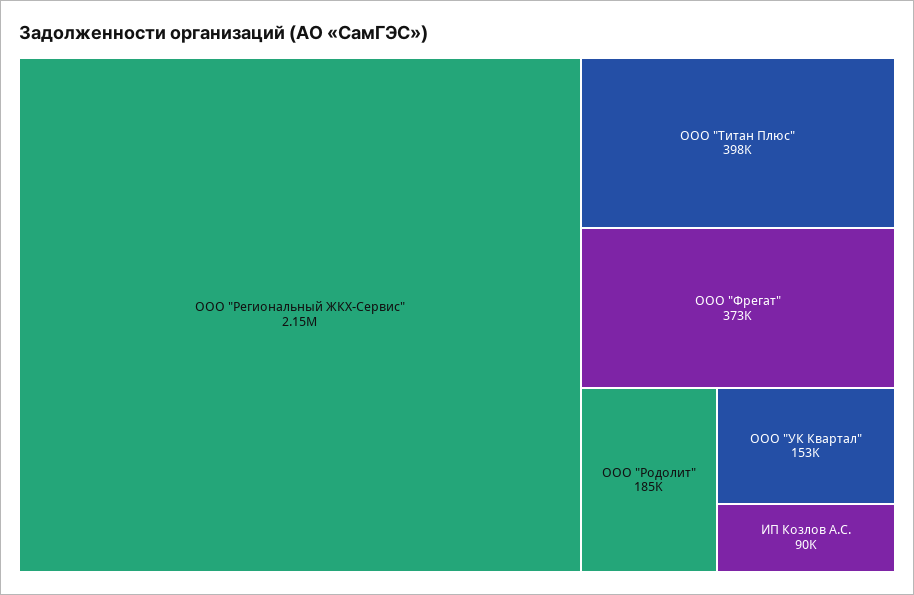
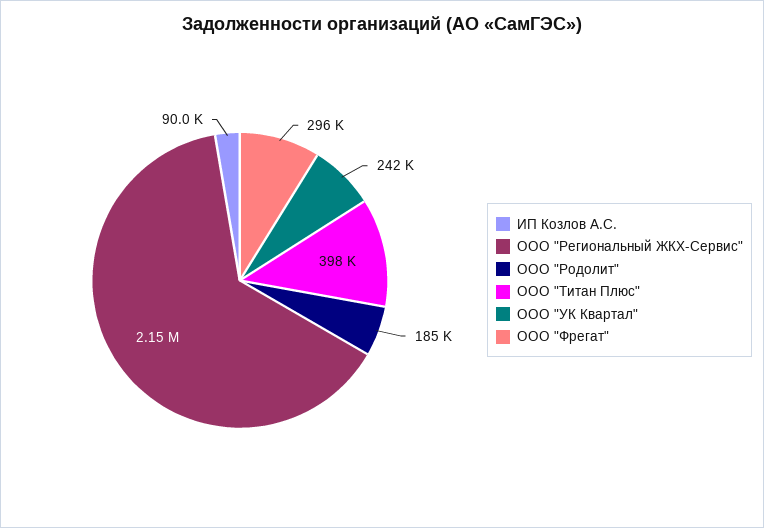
ООО "Фрегат": 373000 -> 296000
ООО "УК Квартал": 153000 -> 242000

